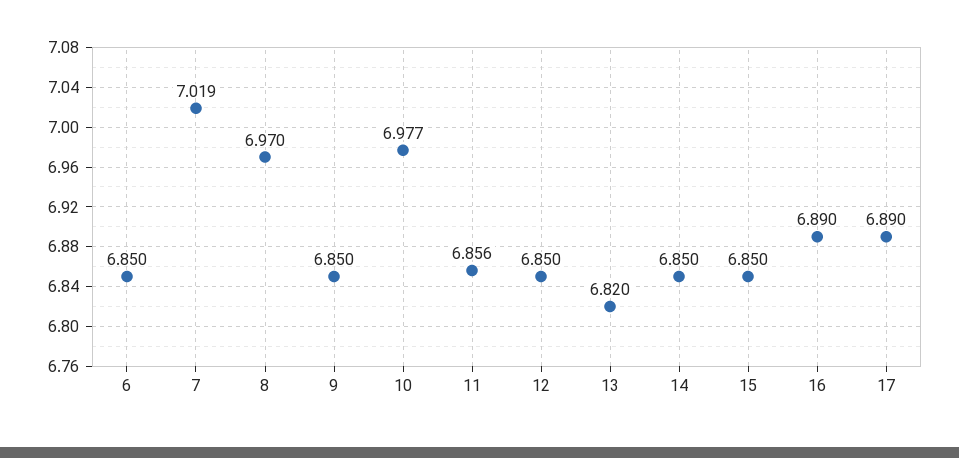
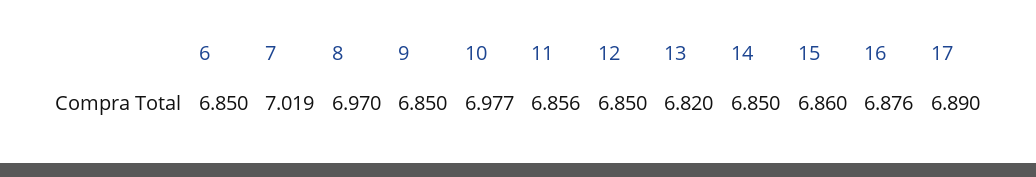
15: 6.85 -> 6.86
16: 6.89 -> 6.876

